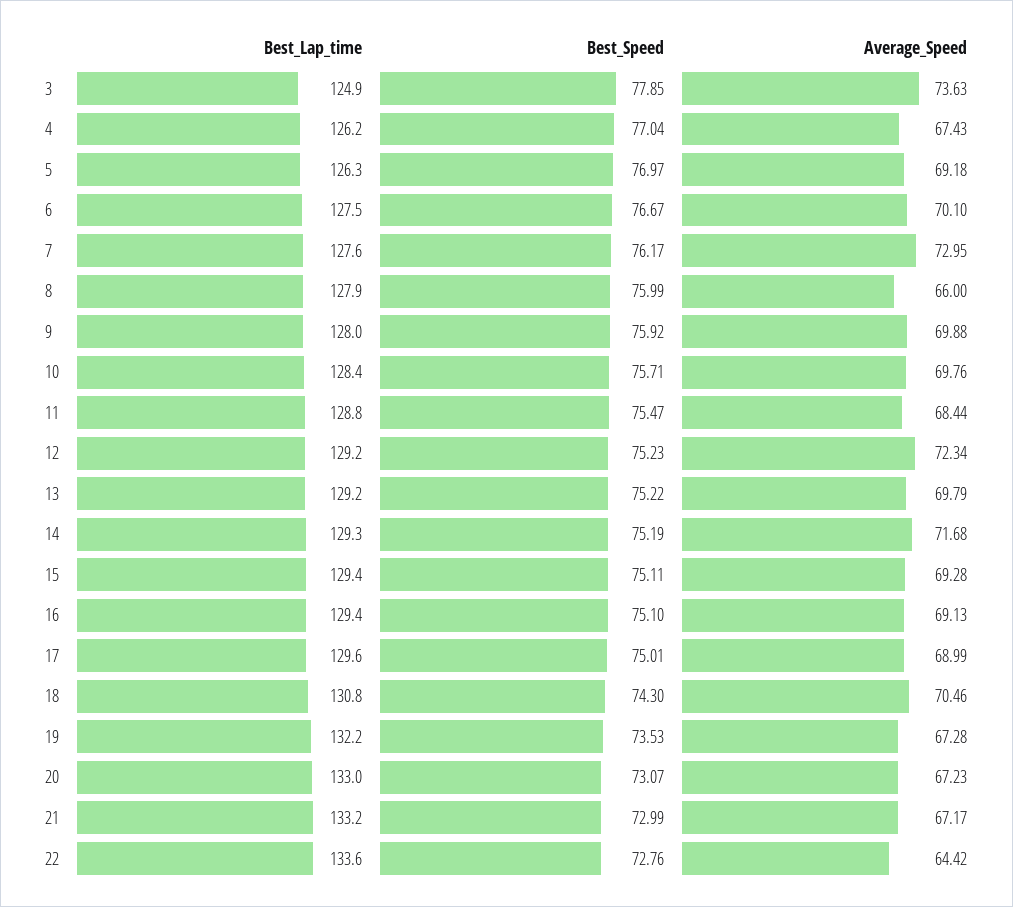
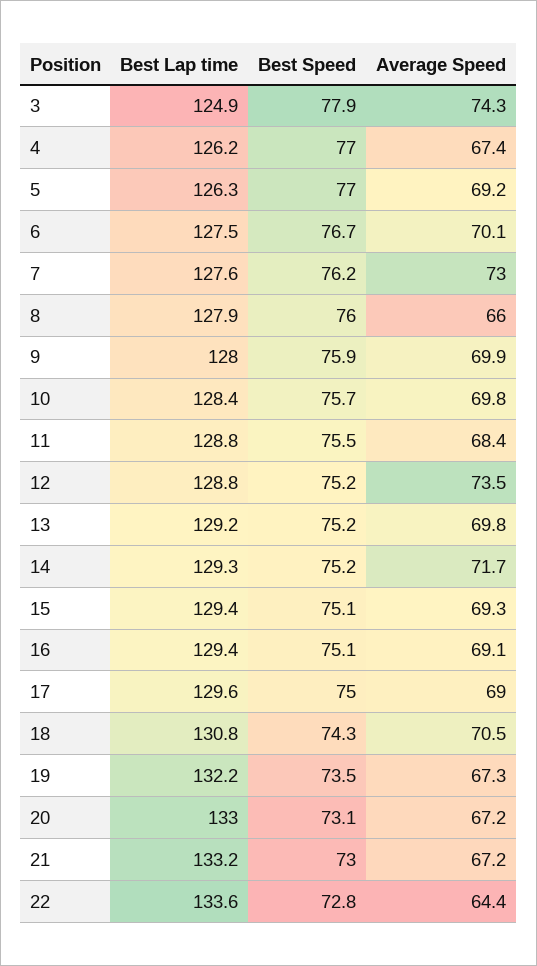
Average_Speed, 3: 73.63 -> 74.3
Best_Lap_time, 12: 129.2 -> 128.8
Average_Speed, 12: 72.34 -> 73.5

